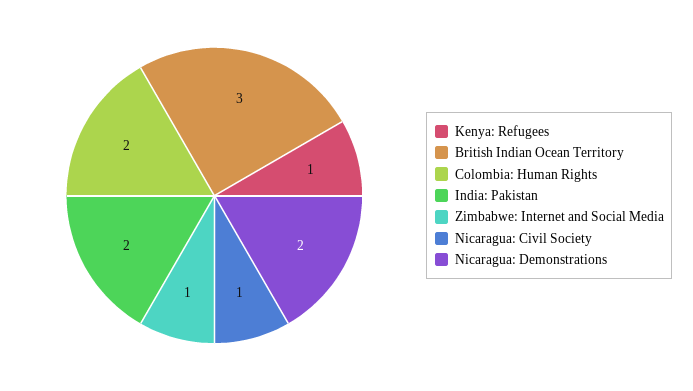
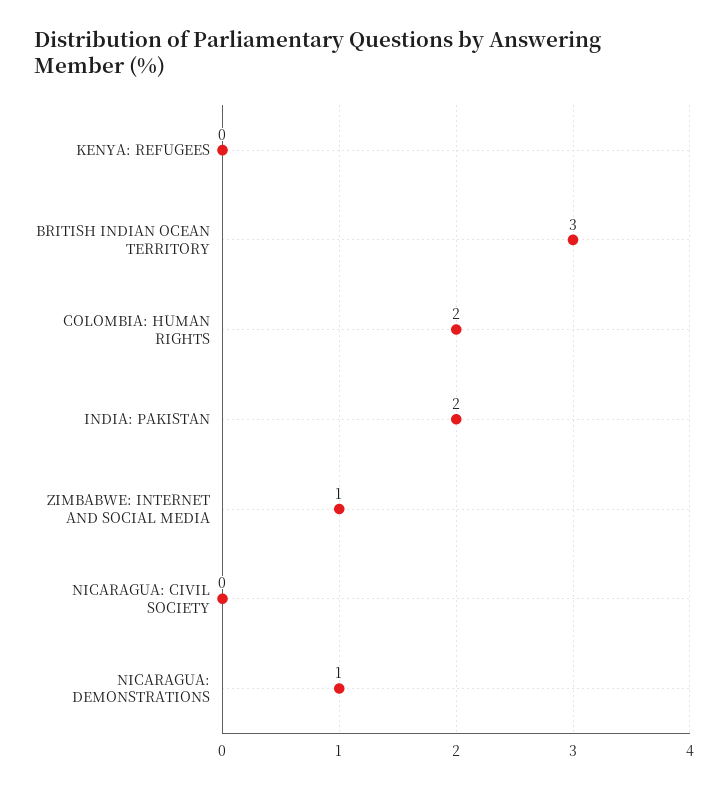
Kenya: Refugees: 1 -> 0
Nicaragua: Civil Society: 1 -> 0
Nicaragua: Demonstrations: 2 -> 1

